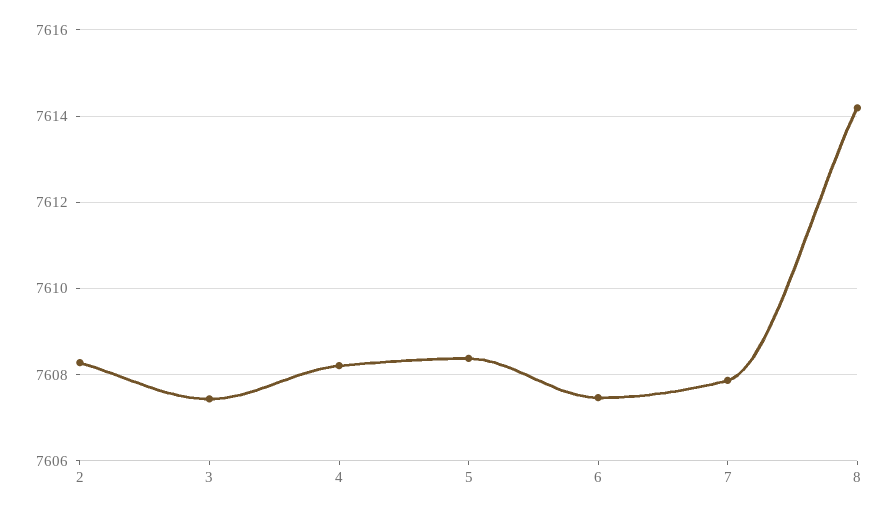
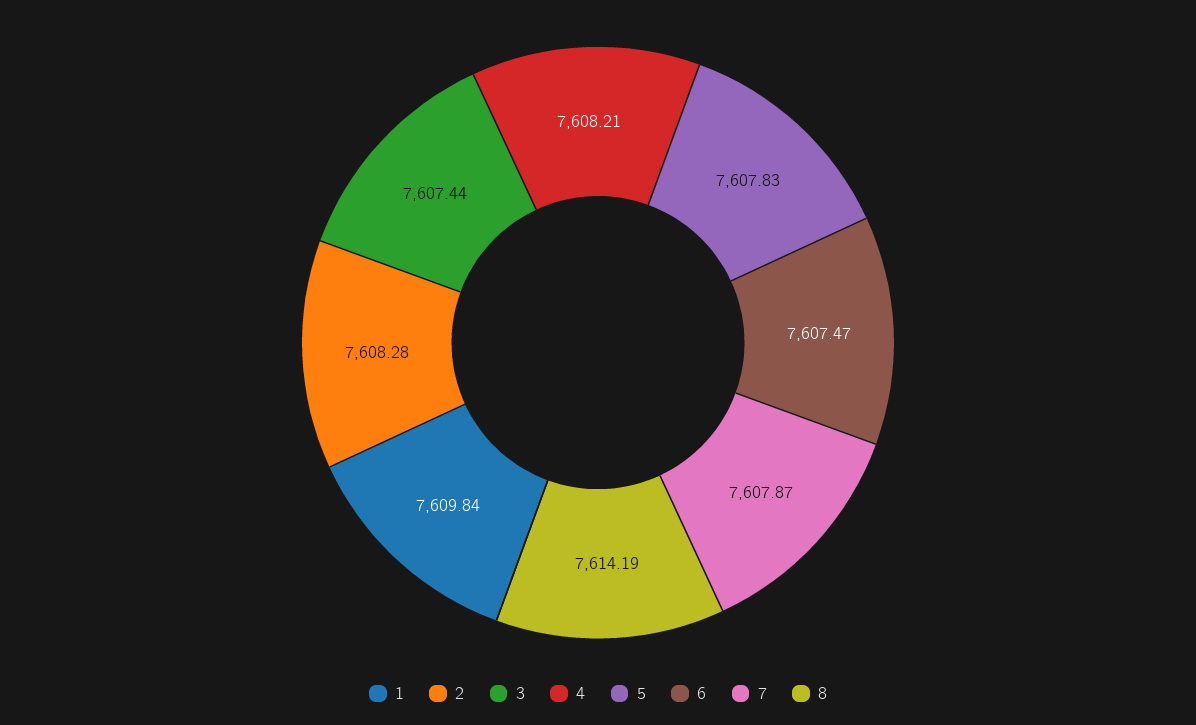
5: 7608.4 -> 7607.83
1: none -> 7609.84

